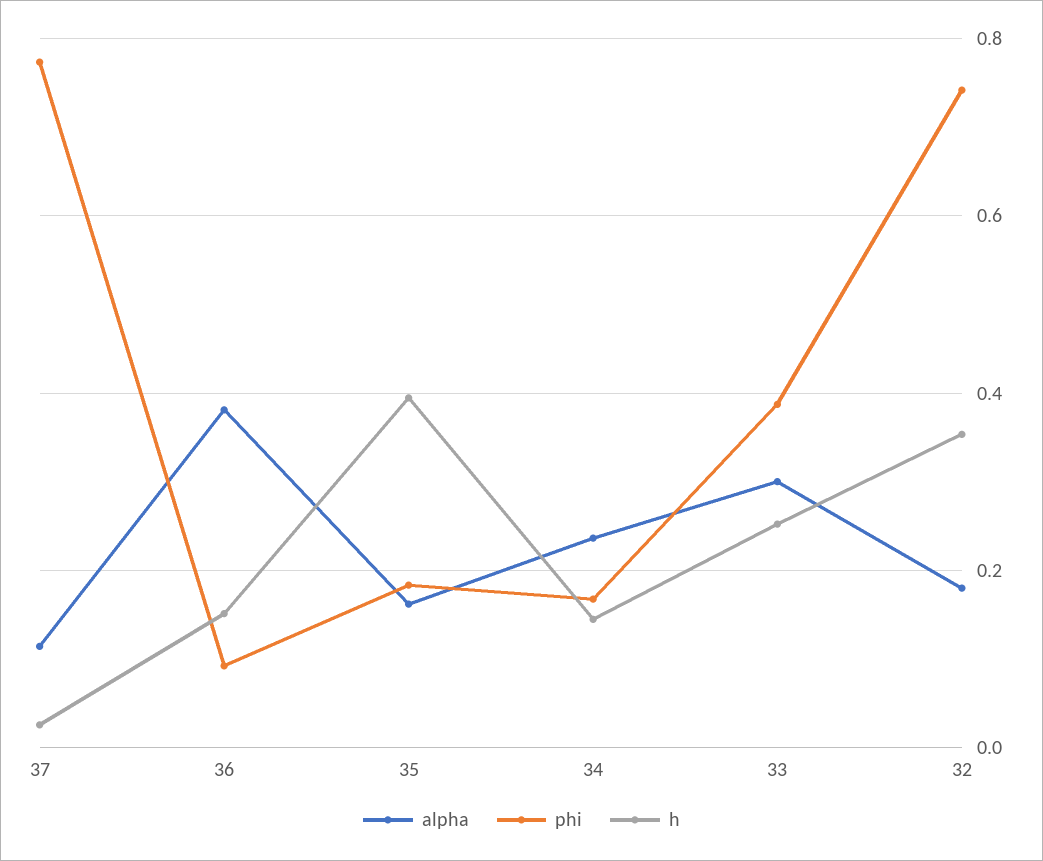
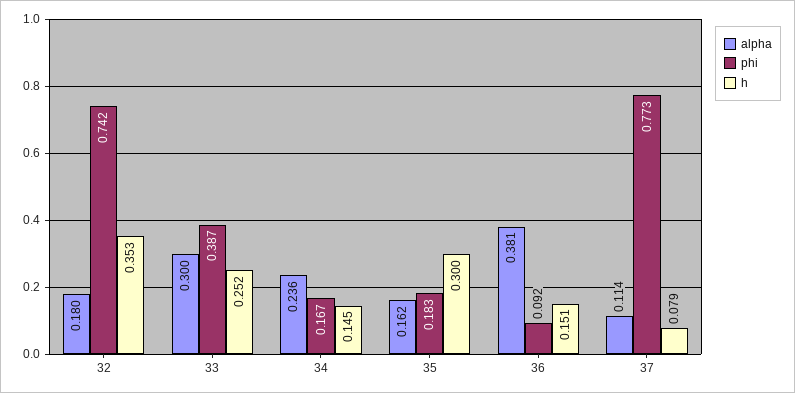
h, 37: 0.02 -> 0.079
h, 35: 0.4 -> 0.3

